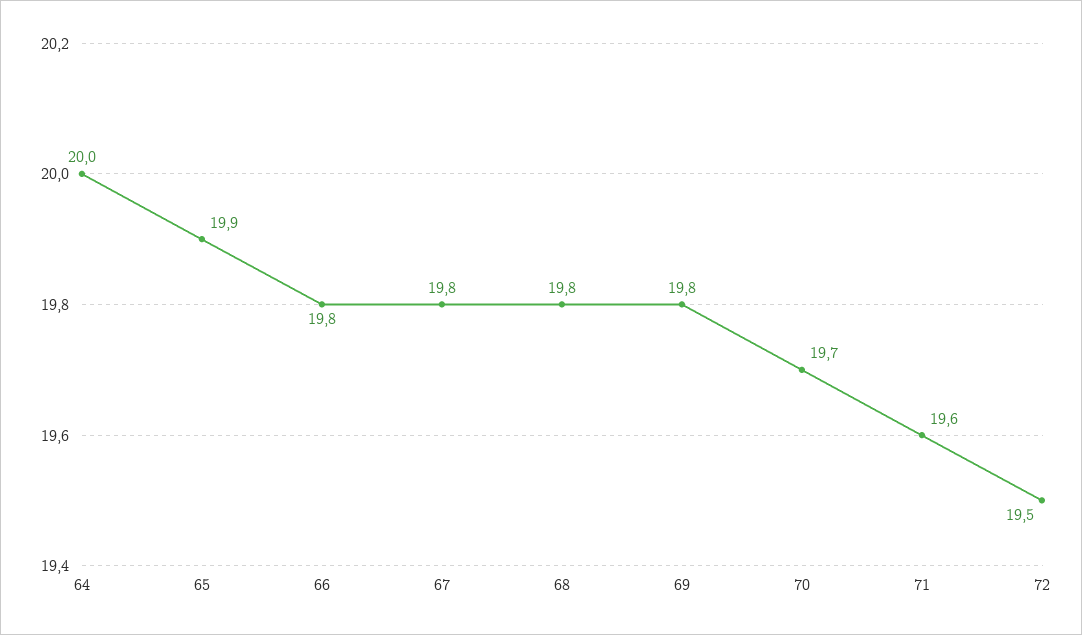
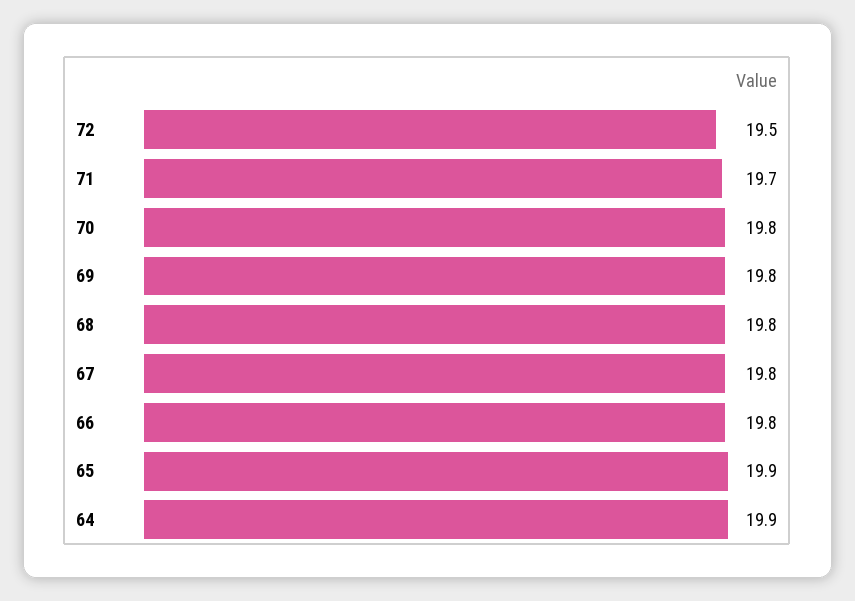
64: 20 -> 19.9
70: 19.7 -> 19.8
71: 19.6 -> 19.7

